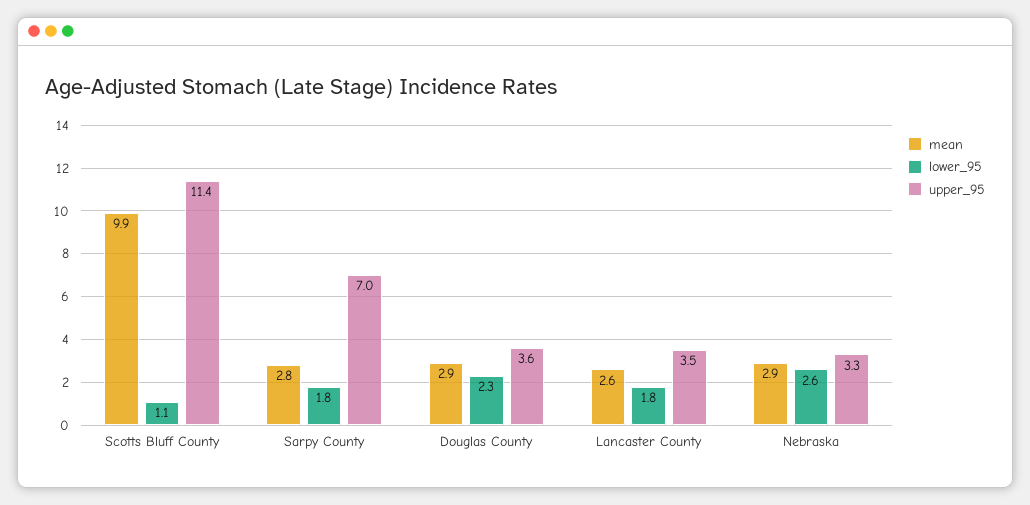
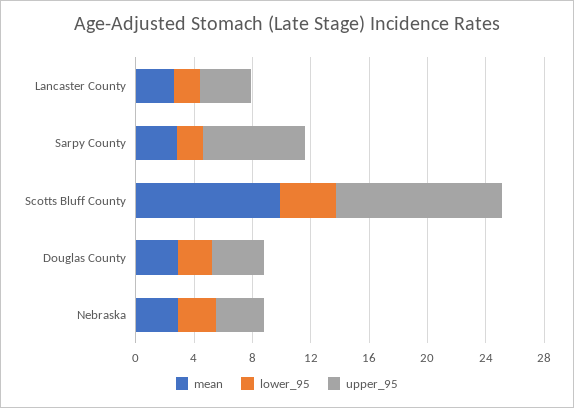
lower_95, Scotts Bluff County: 1.1 -> 4

